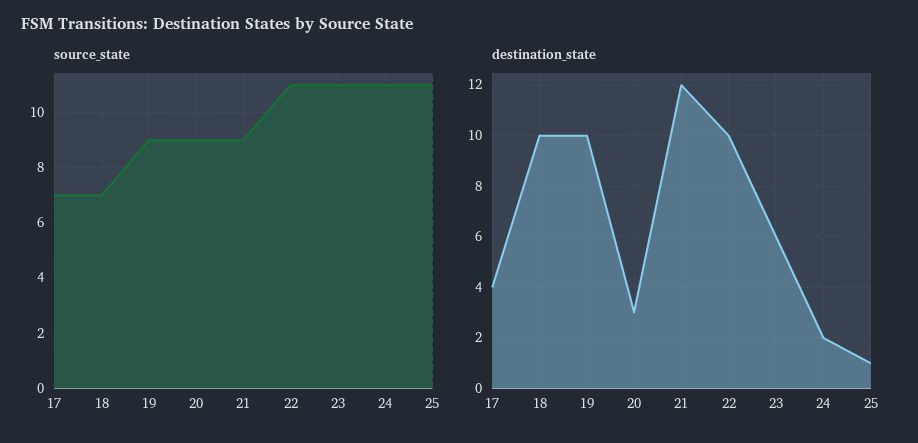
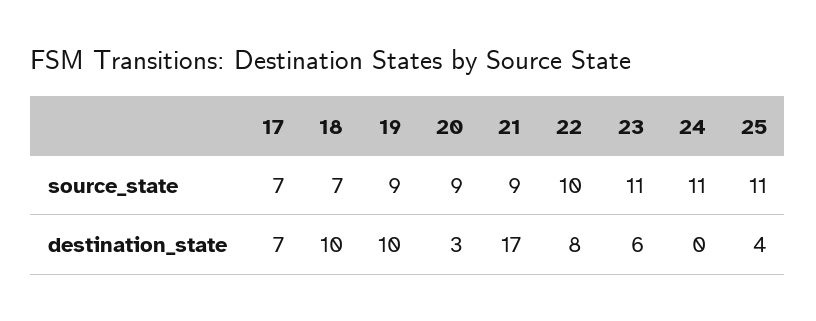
source_state, 22: 11 -> 10
destination_state, 17: 4 -> 7
destination_state, 21: 12 -> 17
destination_state, 22: 10 -> 8
destination_state, 24: 2 -> 0
destination_state, 25: 1 -> 4

